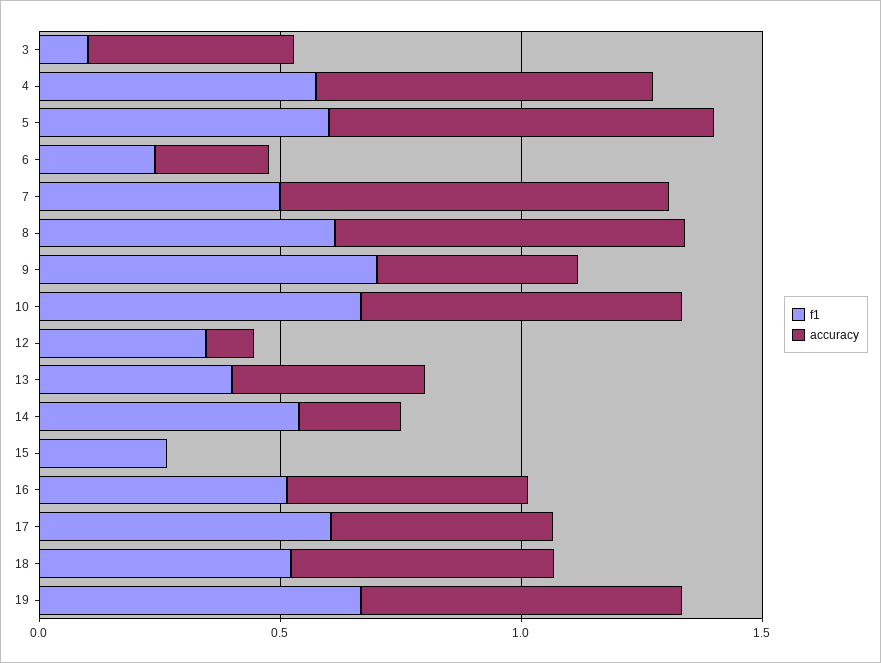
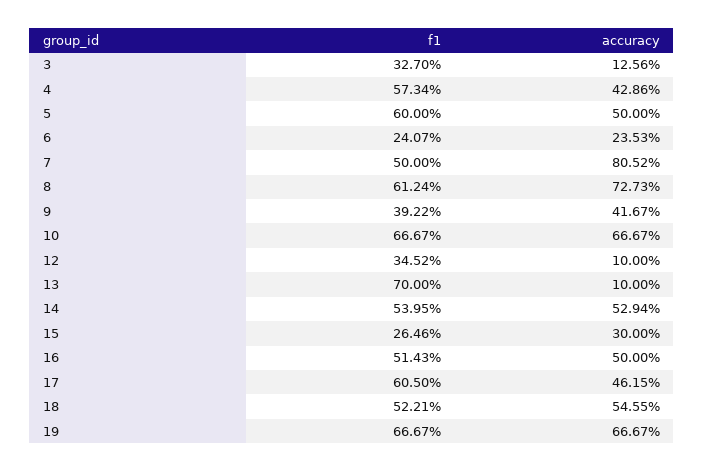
f1, 3: 0.1 -> 0.327
accuracy, 3: 0.4 -> 0.1256
accuracy, 4: 0.7 -> 0.4286
accuracy, 5: 0.8 -> 0.5
f1, 9: 0.7 -> 0.3922
f1, 13: 0.4 -> 0.7
accuracy, 13: 0.4 -> 0.1
accuracy, 14: 0.2 -> 0.5294
accuracy, 15: 0 -> 0.3

